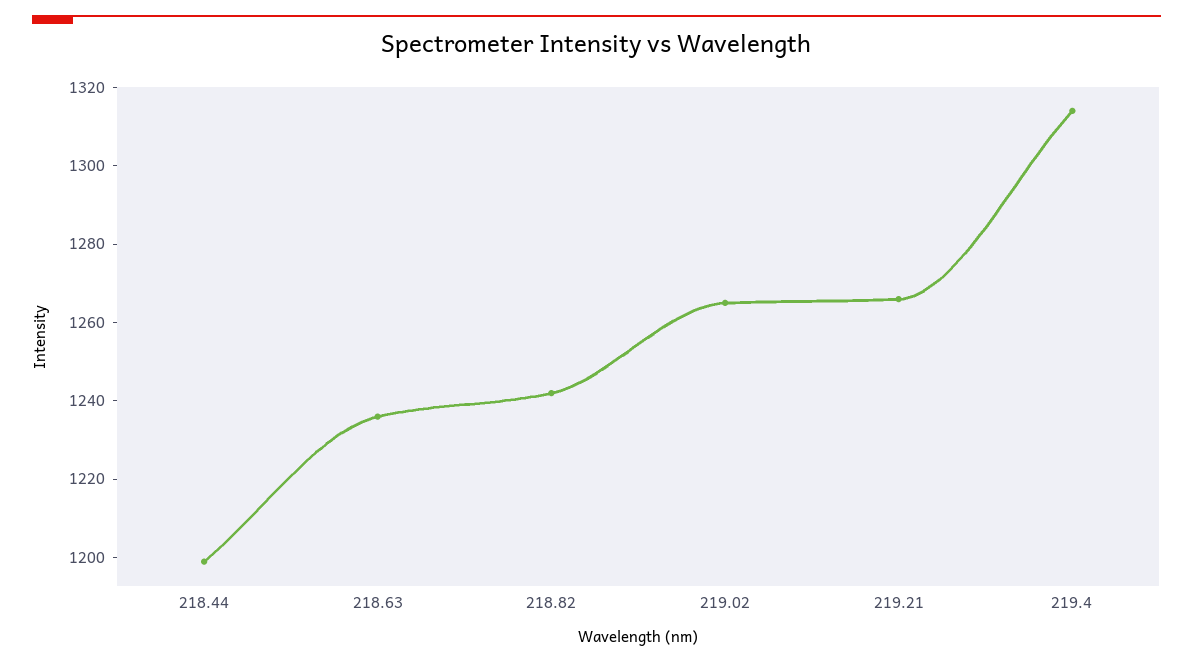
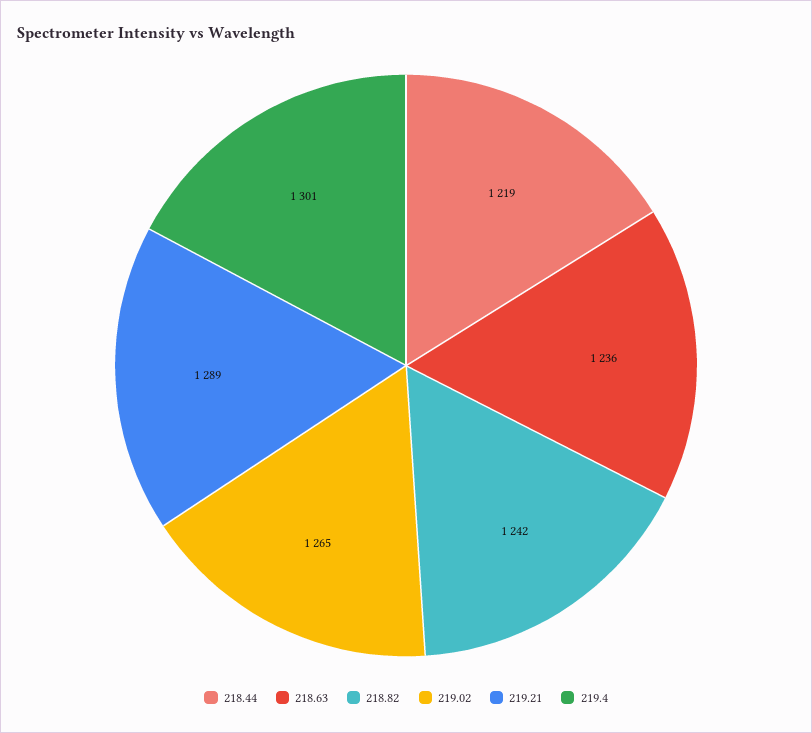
218.44: 1200 -> 1219
219.21: 1265 -> 1289
219.4: 1315 -> 1301

